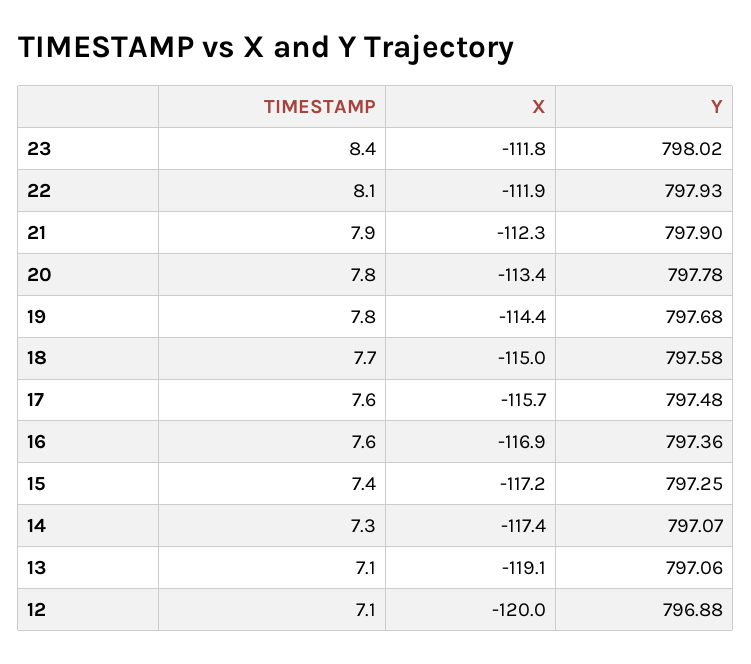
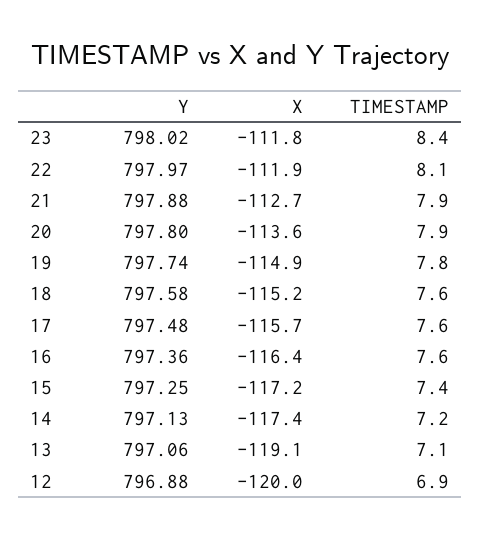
Y, 22: 797.93 -> 797.97
X, 21: -112.3 -> -112.7
Y, 21: 797.9 -> 797.88
TIMESTAMP, 20: 7.8 -> 7.9
X, 20: -113.4 -> -113.6
Y, 20: 797.78 -> 797.8
X, 19: -114.4 -> -114.9
Y, 19: 797.68 -> 797.74
TIMESTAMP, 18: 7.7 -> 7.6
X, 18: -115 -> -115.2
X, 16: -116.9 -> -116.4
TIMESTAMP, 14: 7.3 -> 7.2
Y, 14: 797.07 -> 797.13
TIMESTAMP, 12: 7.1 -> 6.9

